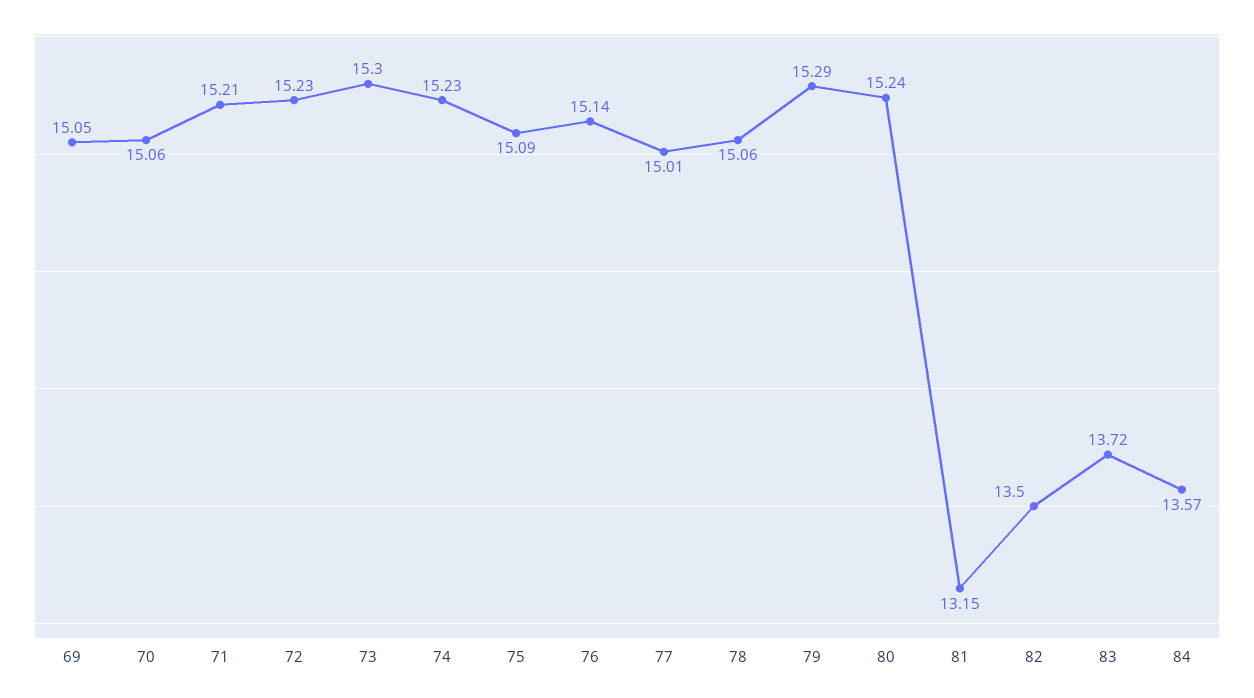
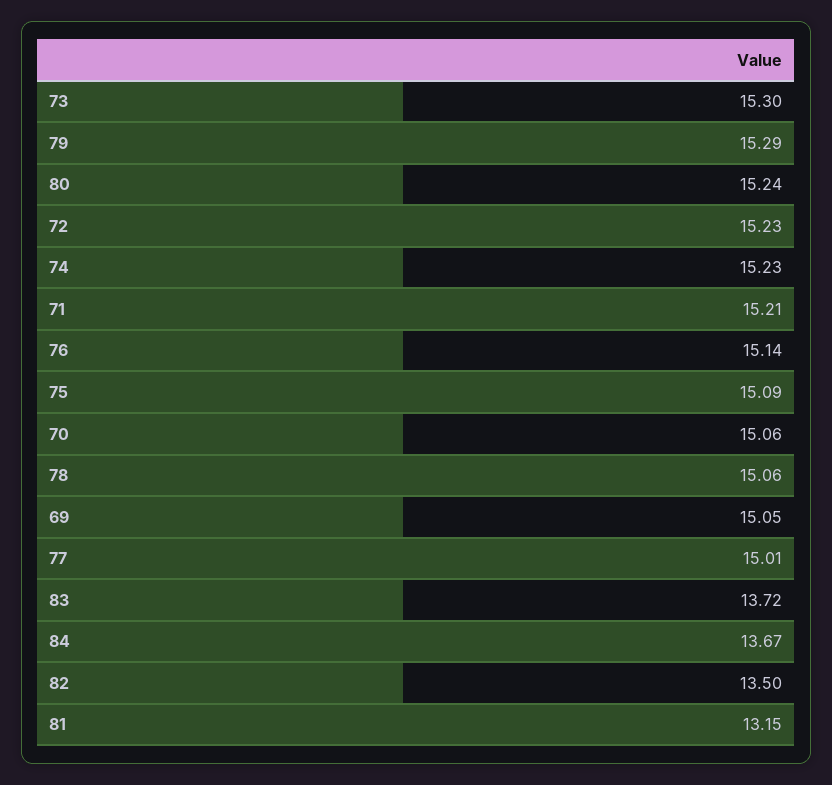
84: 13.57 -> 13.67

